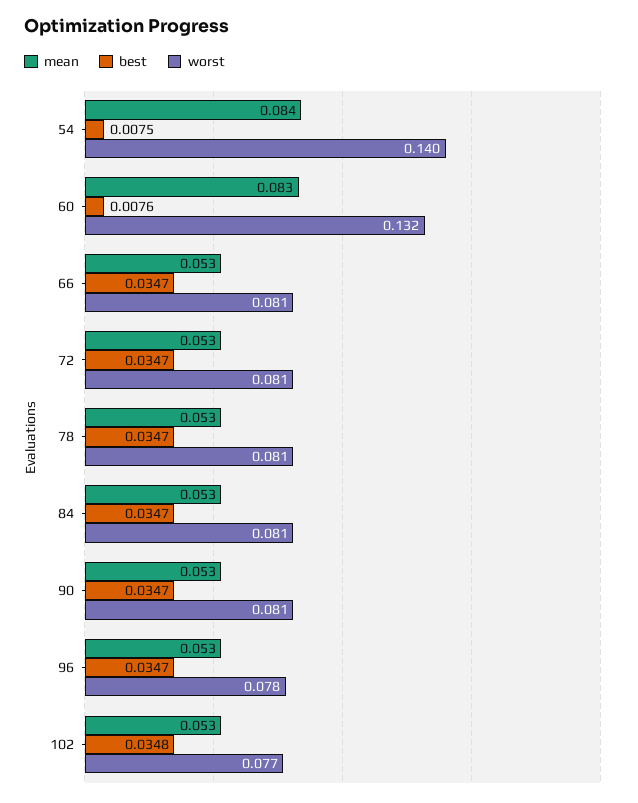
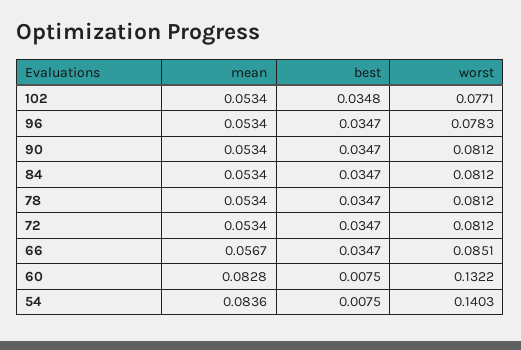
best, 60: 0.0076 -> 0.0075
mean, 66: 0.053 -> 0.0567
worst, 66: 0.081 -> 0.0851

